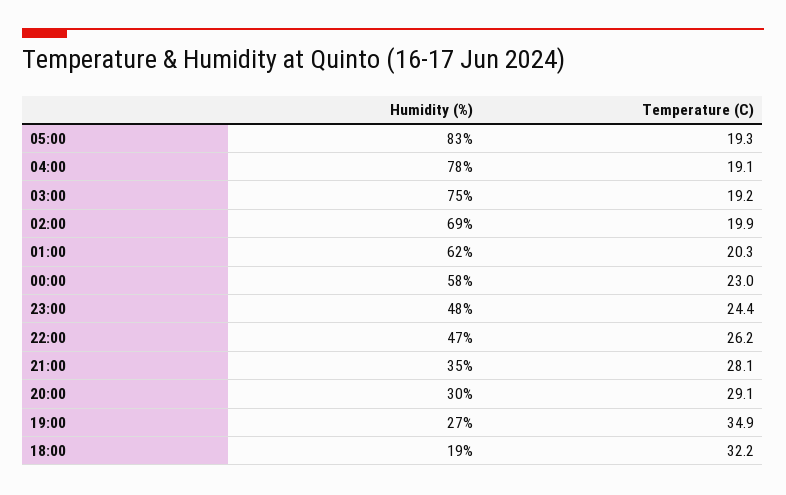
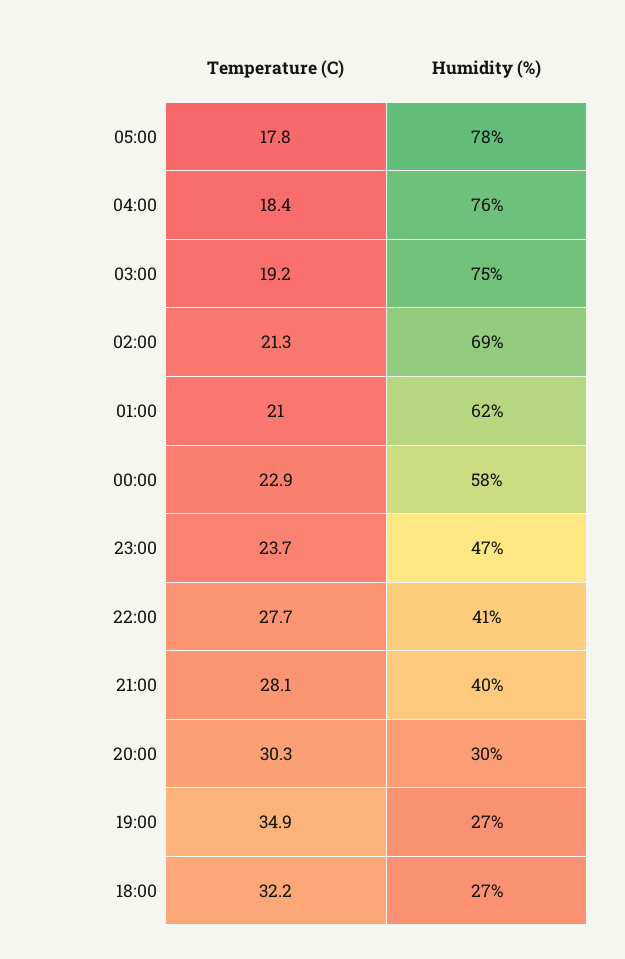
Humidity (%), 05:00: 83 -> 78
Temperature (C), 05:00: 19.3 -> 17.8
Humidity (%), 04:00: 78 -> 76
Temperature (C), 04:00: 19.1 -> 18.4
Temperature (C), 02:00: 19.9 -> 21.3
Temperature (C), 01:00: 20.3 -> 21
Temperature (C), 00:00: 23 -> 22.9
Humidity (%), 23:00: 48 -> 47
Temperature (C), 23:00: 24.4 -> 23.7
Humidity (%), 22:00: 47 -> 41
Temperature (C), 22:00: 26.2 -> 27.7
Humidity (%), 21:00: 35 -> 40
Temperature (C), 20:00: 29.1 -> 30.3
Humidity (%), 18:00: 19 -> 27

